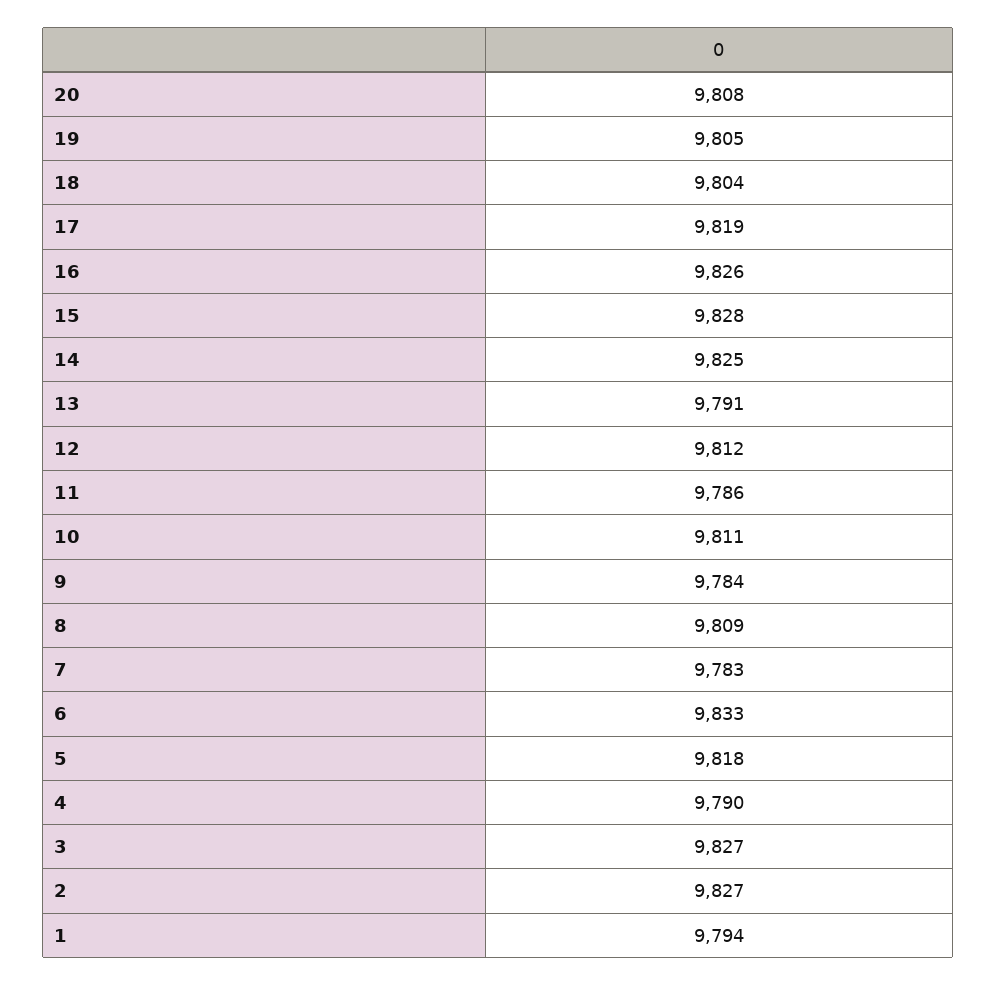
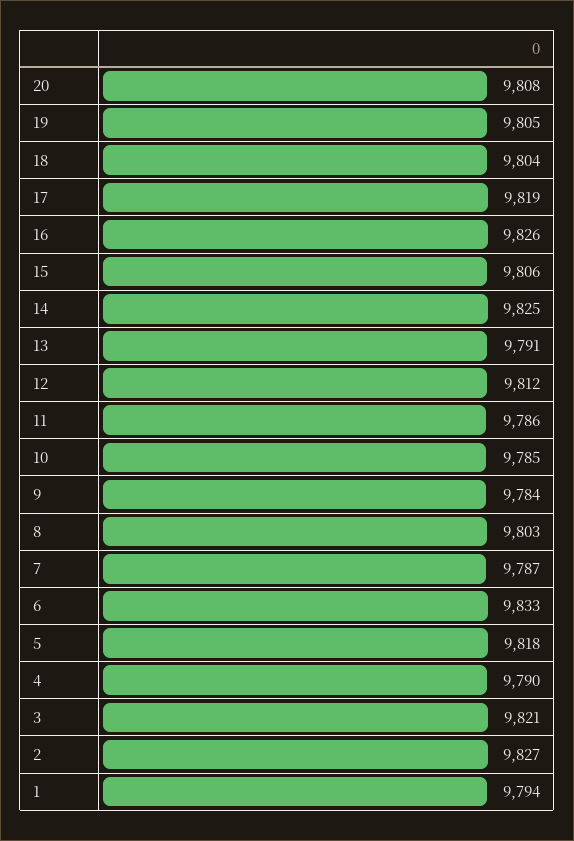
15: 9828 -> 9806
10: 9811 -> 9785
8: 9809 -> 9803
7: 9783 -> 9787
3: 9827 -> 9821

